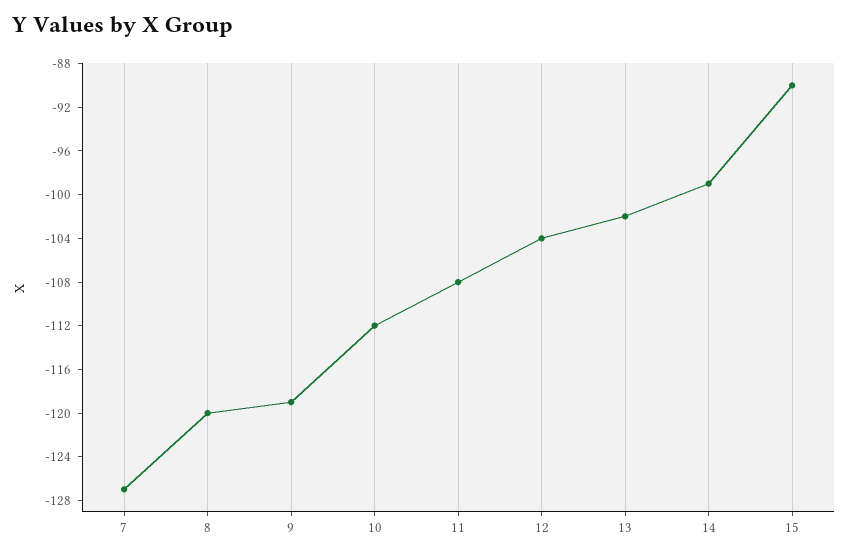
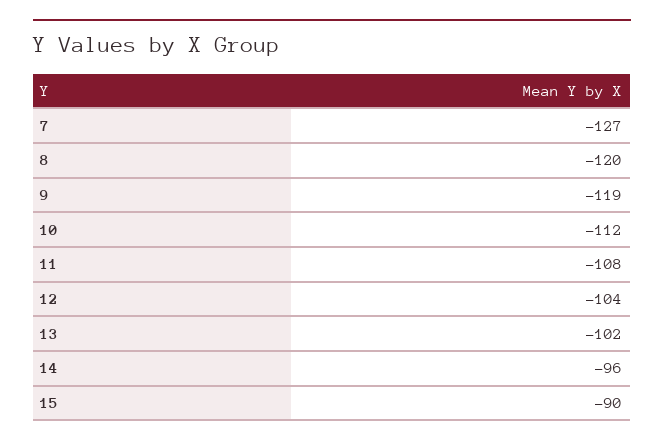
14: -99 -> -96

